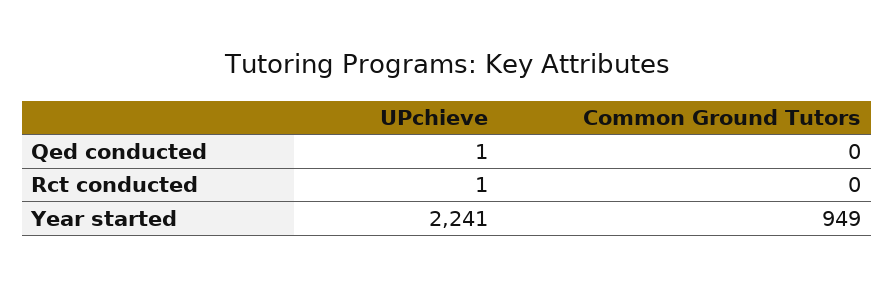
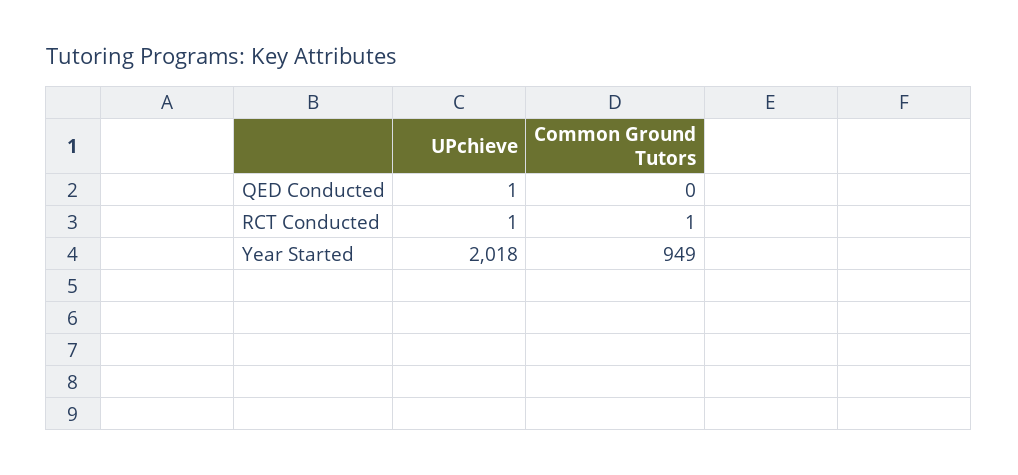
Common Ground Tutors, Rct conducted: 0 -> 1
UPchieve, Year started: 2241 -> 2018

